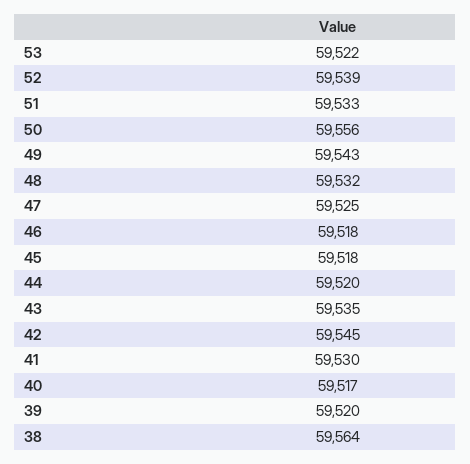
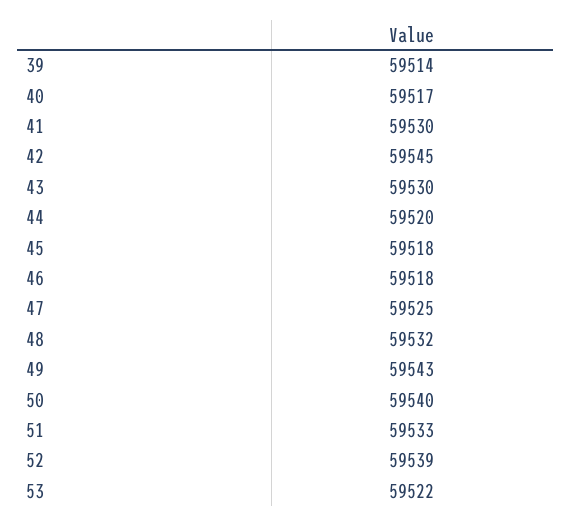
50: 59556 -> 59540
43: 59535 -> 59530
39: 59520 -> 59514
38: 59564 -> none

